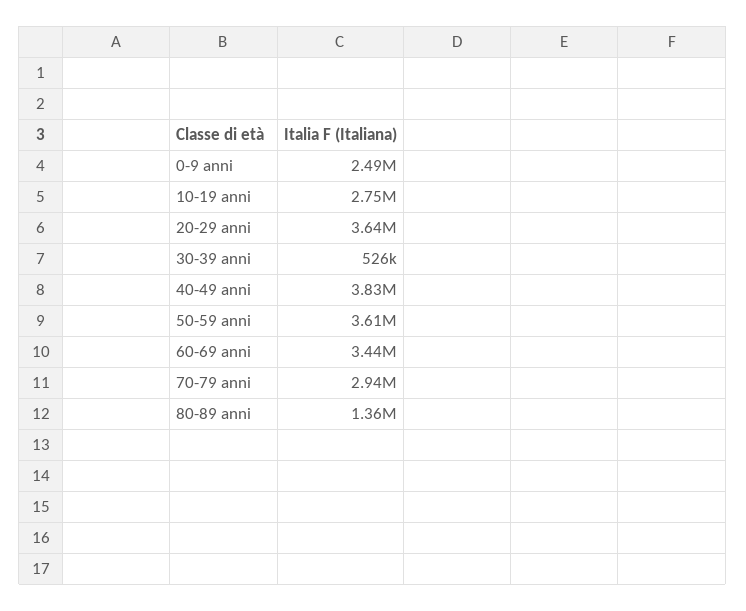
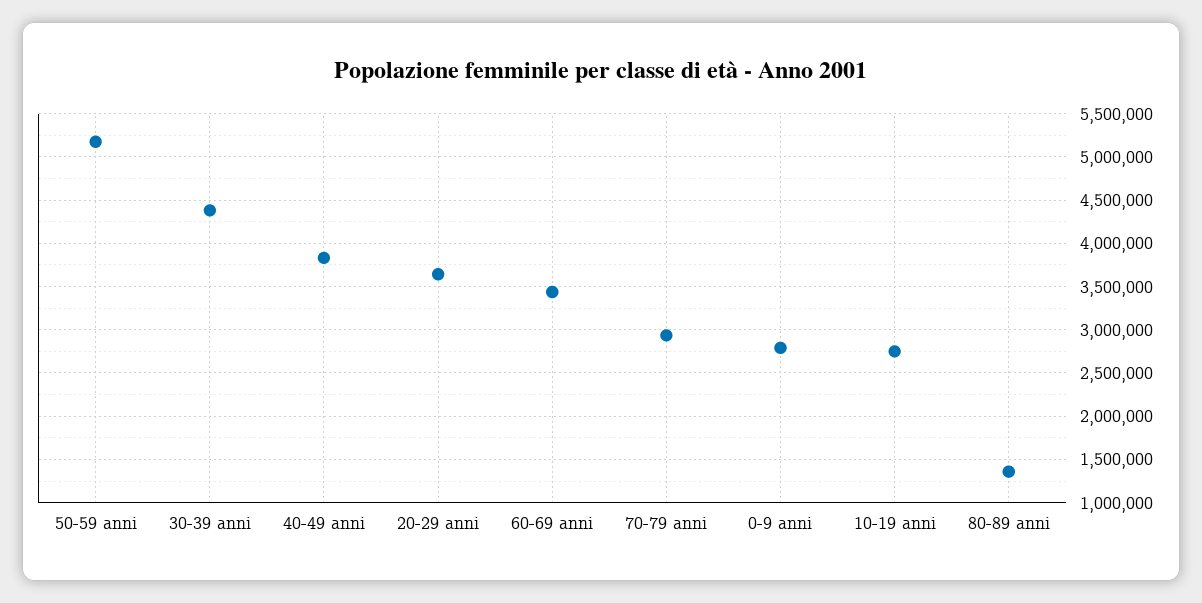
0-9 anni: 2490000 -> 2800000
30-39 anni: 526000 -> 4400000
50-59 anni: 3610000 -> 5200000

